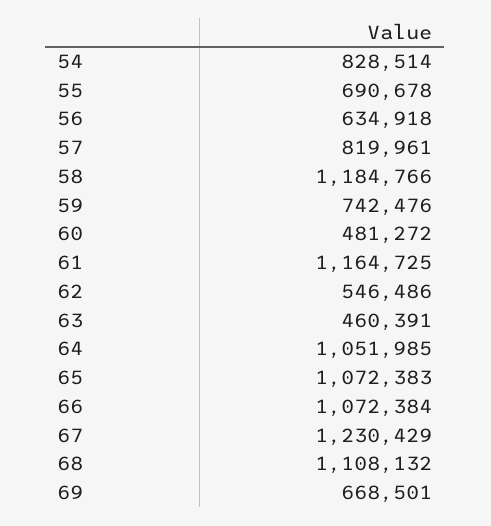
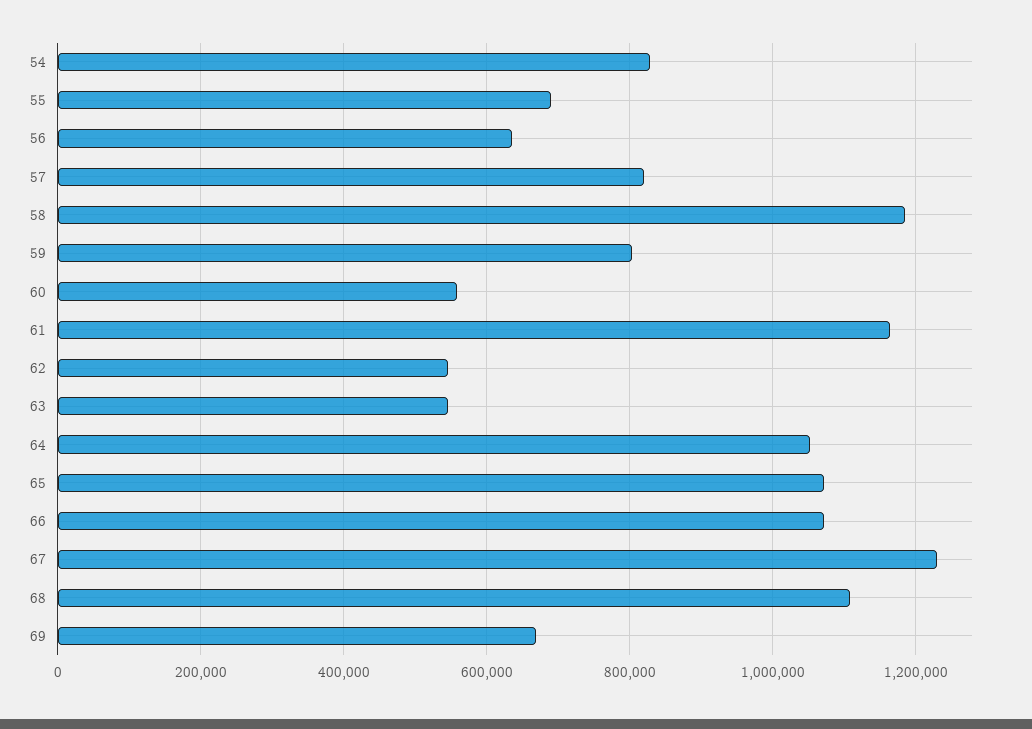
59: 742476 -> 800000
60: 481272 -> 560000
63: 460391 -> 540000

